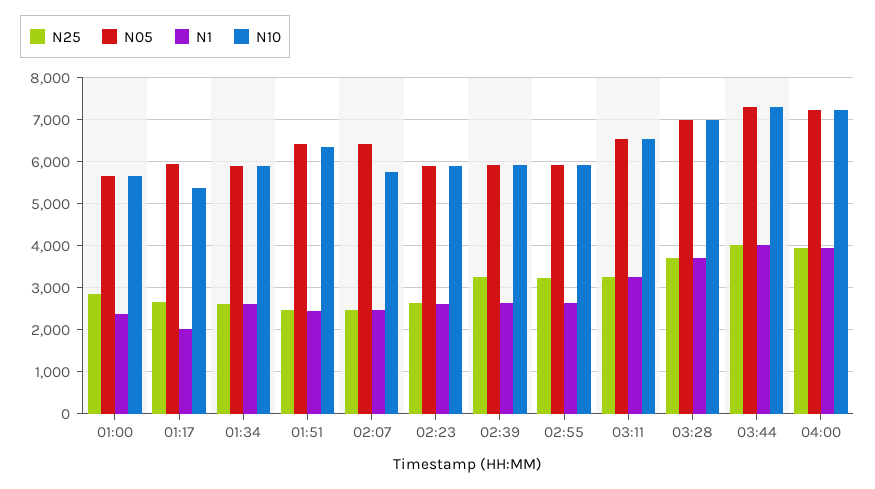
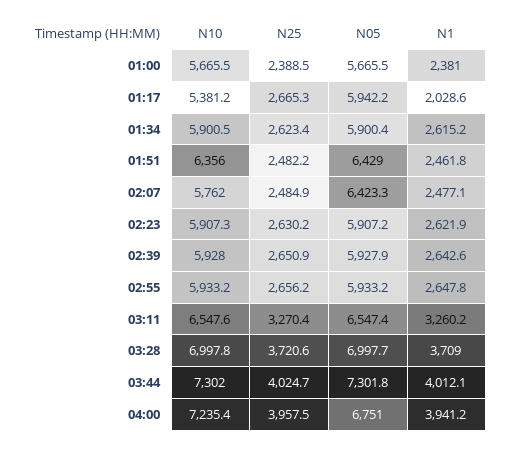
N25, 01:00: 2800 -> 2388.5
N25, 02:39: 3200 -> 2650.9
N25, 02:55: 3200 -> 2656.2
N05, 04:00: 7200 -> 6751

